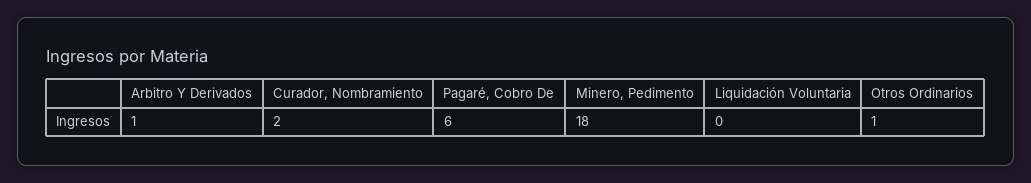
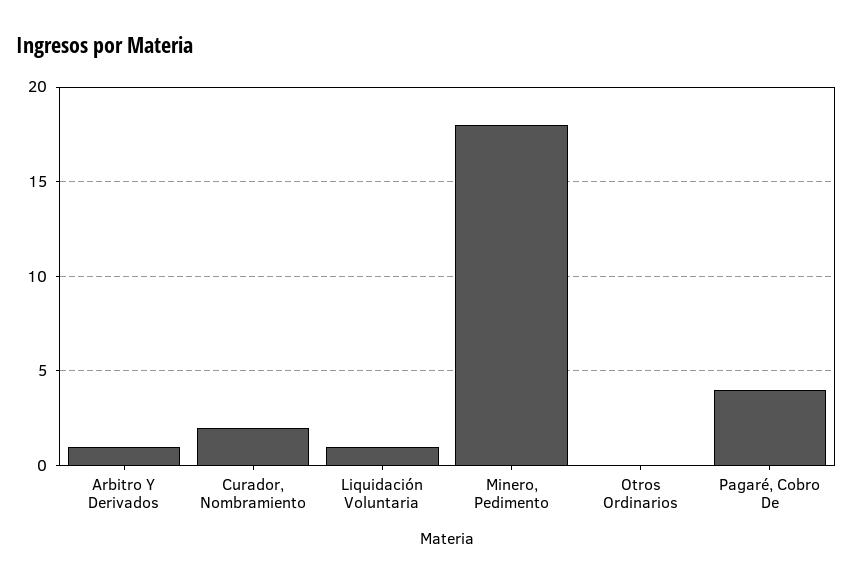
Pagaré, Cobro De: 6 -> 4
Liquidación Voluntaria: 0 -> 1
Otros Ordinarios: 1 -> 0

